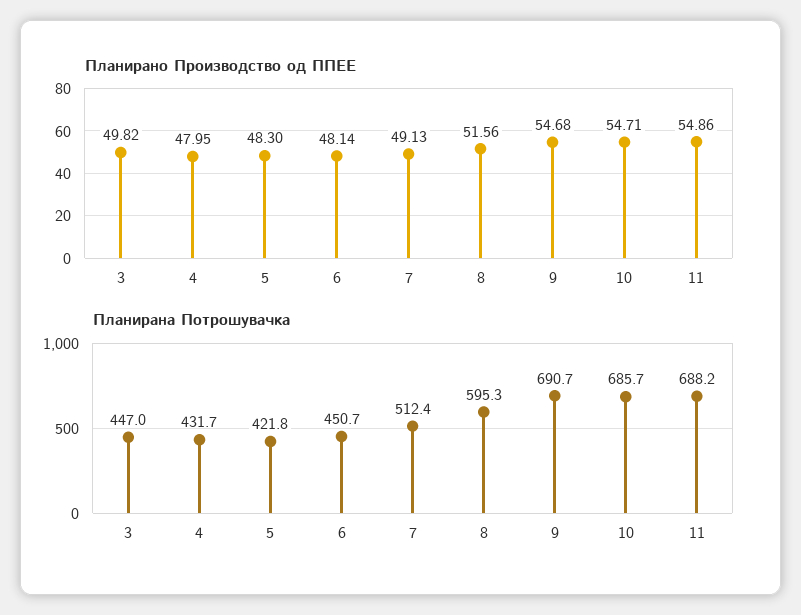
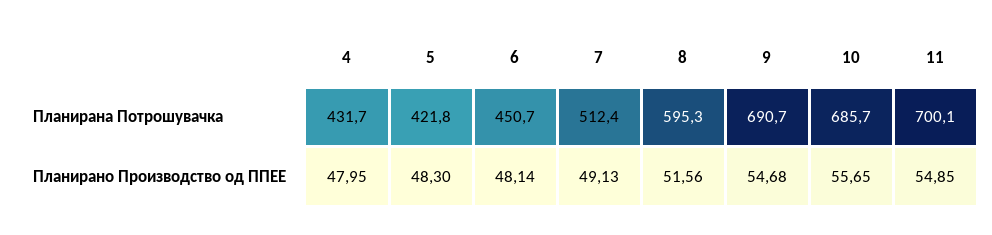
Планирано Производство од ППЕЕ, 3: 49.82 -> none
Планирано Производство од ППЕЕ, 10: 54.71 -> 55.65
Планирано Производство од ППЕЕ, 11: 54.86 -> 54.85
Планирана Потрошувачка, 3: 447 -> none
Планирана Потрошувачка, 11: 688.2 -> 700.1

